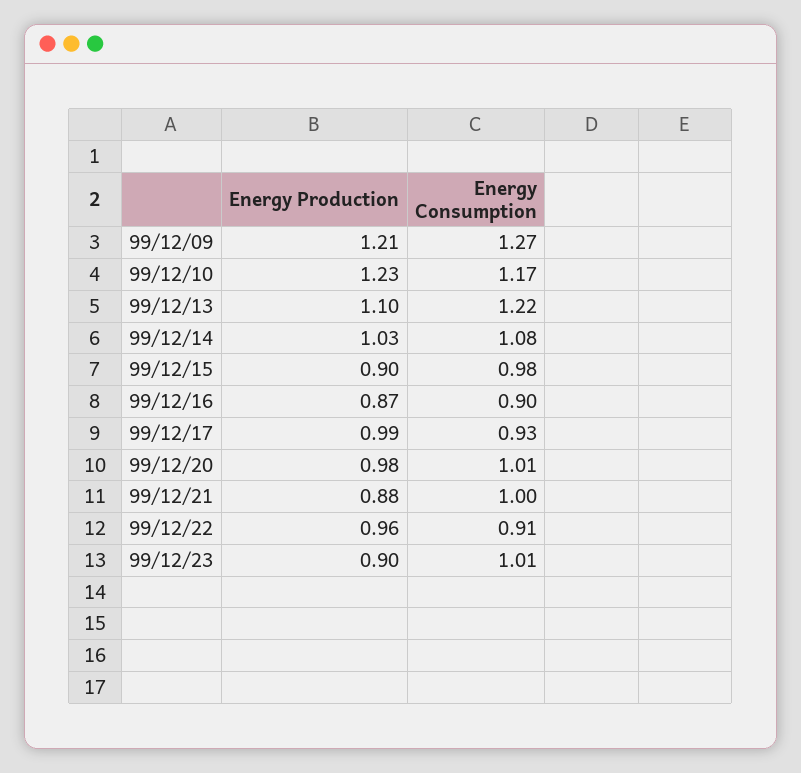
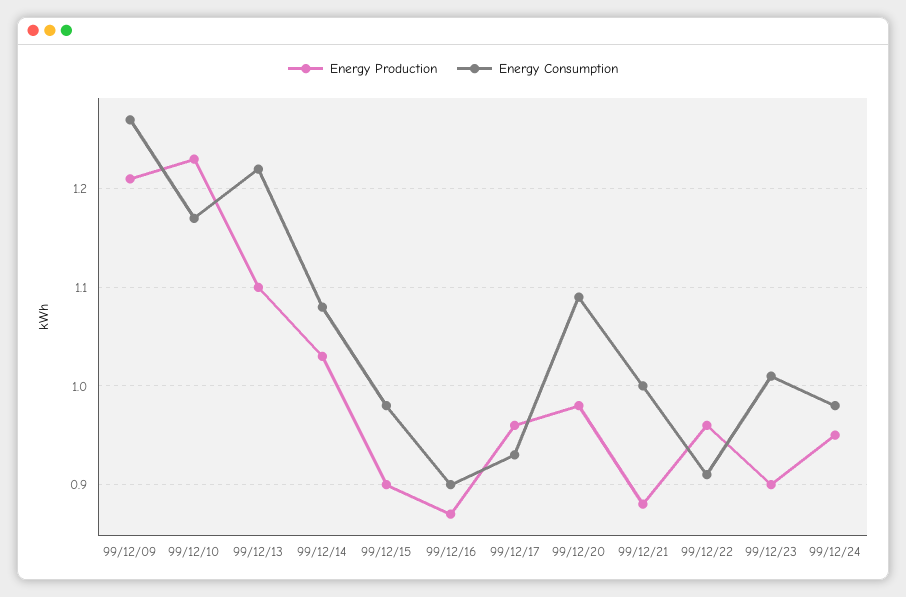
Energy Production, 99/12/17: 0.99 -> 0.96
Energy Consumption, 99/12/20: 1.01 -> 1.09
Energy Production, 99/12/24: none -> 0.95
Energy Consumption, 99/12/24: none -> 0.98

